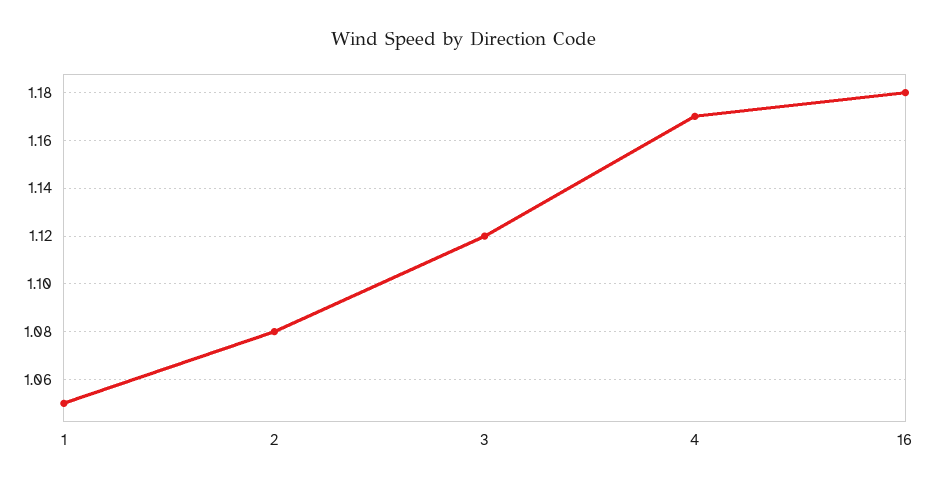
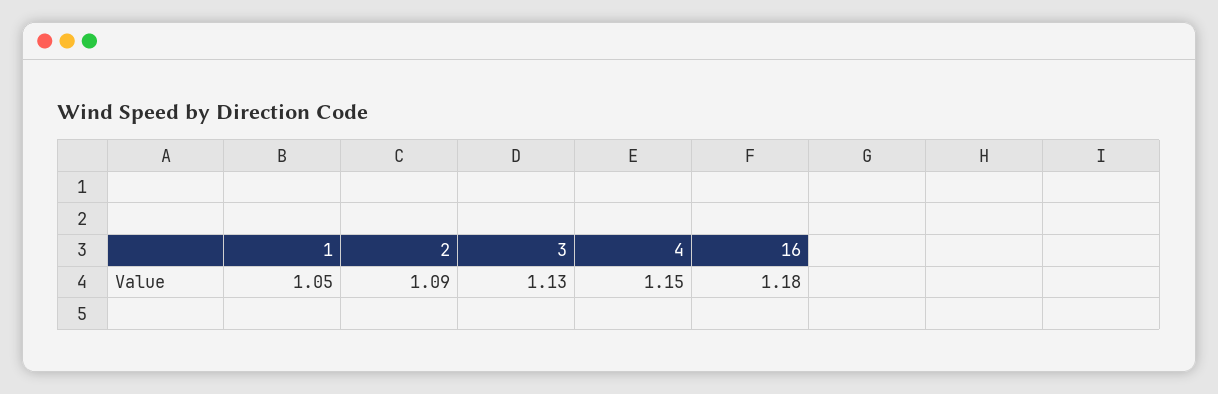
2: 1.08 -> 1.09
3: 1.12 -> 1.13
4: 1.17 -> 1.15

